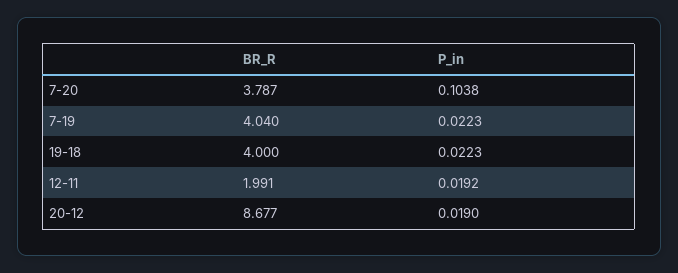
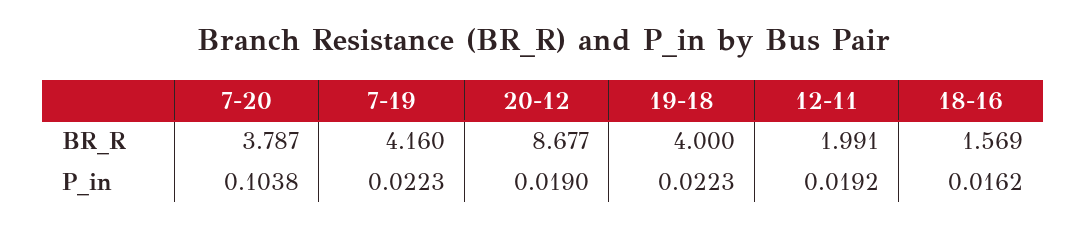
BR_R, 7-19: 4.04 -> 4.16
BR_R, 18-16: none -> 1.569
P_in, 18-16: none -> 0.0162

